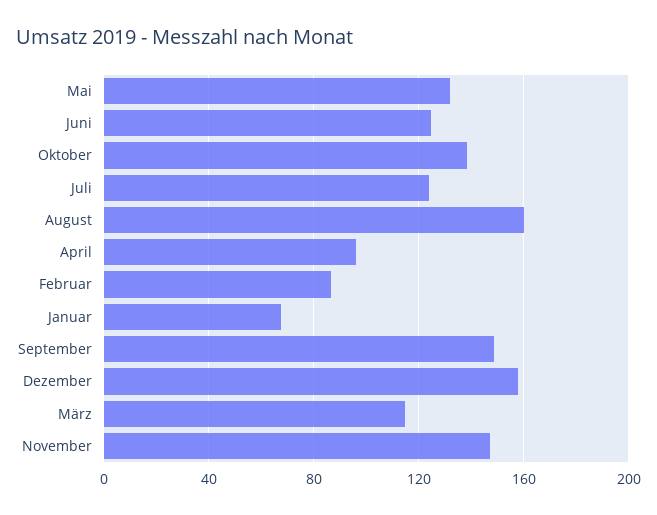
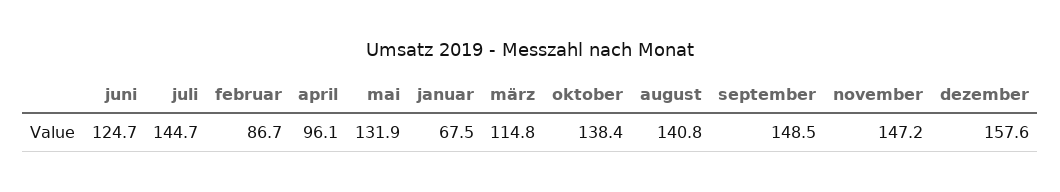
Juli: 125 -> 144.7
August: 160 -> 140.8

